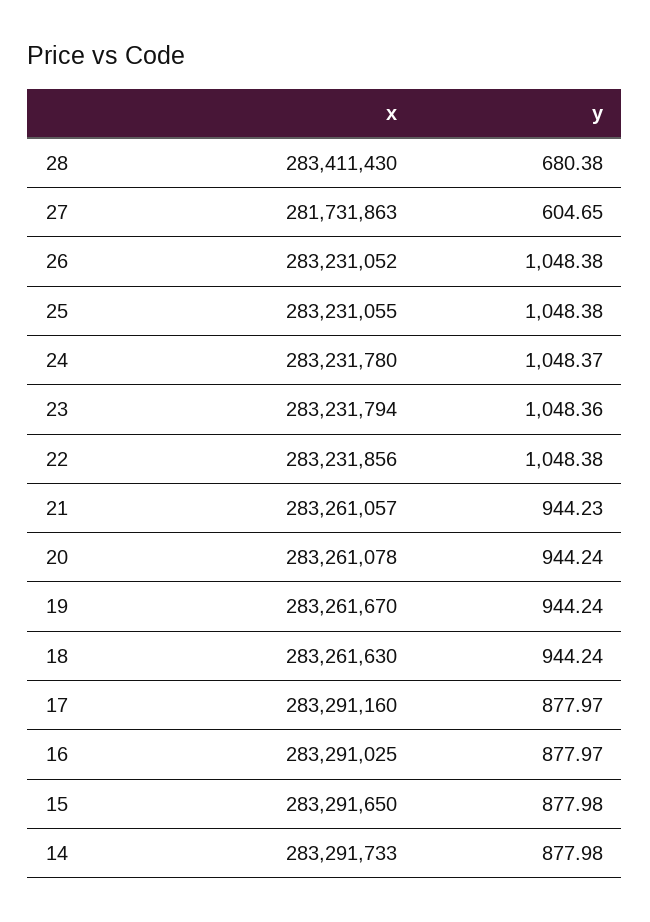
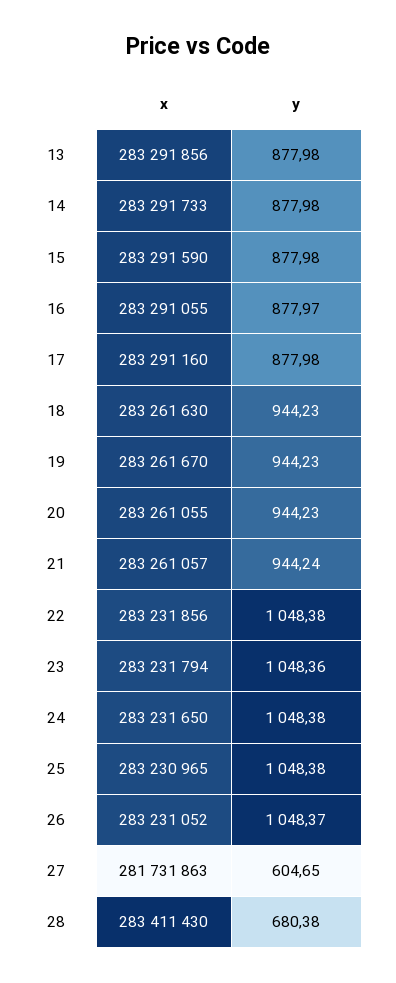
y, 26: 1048.38 -> 1048.37
x, 25: 283231055 -> 283230965
x, 24: 283231780 -> 283231650
y, 24: 1048.37 -> 1048.38
y, 21: 944.23 -> 944.24
x, 20: 283261078 -> 283261055
y, 20: 944.24 -> 944.23
y, 19: 944.24 -> 944.23
y, 18: 944.24 -> 944.23
y, 17: 877.97 -> 877.98
x, 16: 283291025 -> 283291055
x, 15: 283291650 -> 283291590
x, 13: none -> 283291856
y, 13: none -> 877.98

